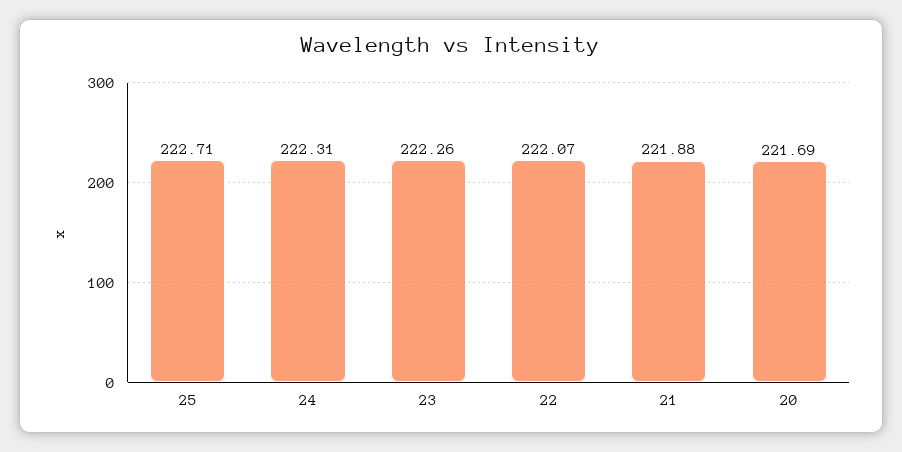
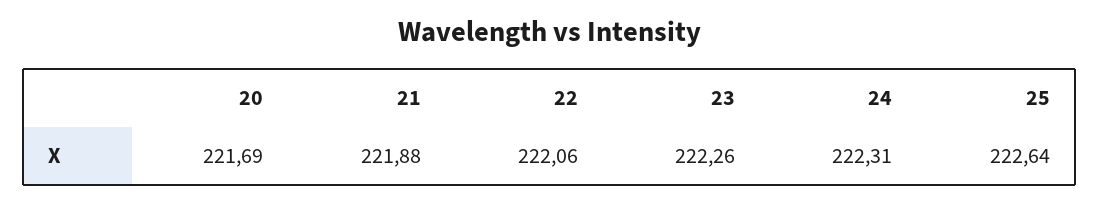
25: 222.71 -> 222.64
22: 222.07 -> 222.06

